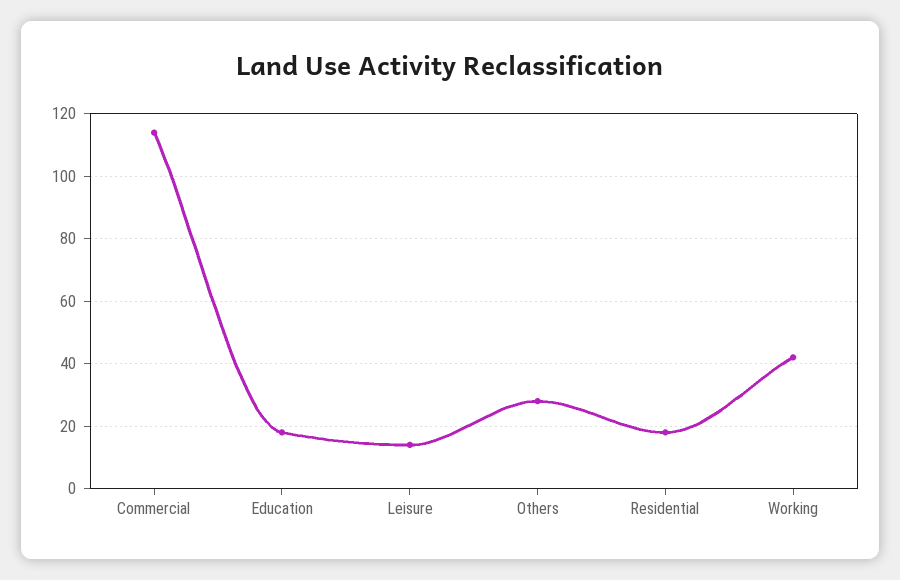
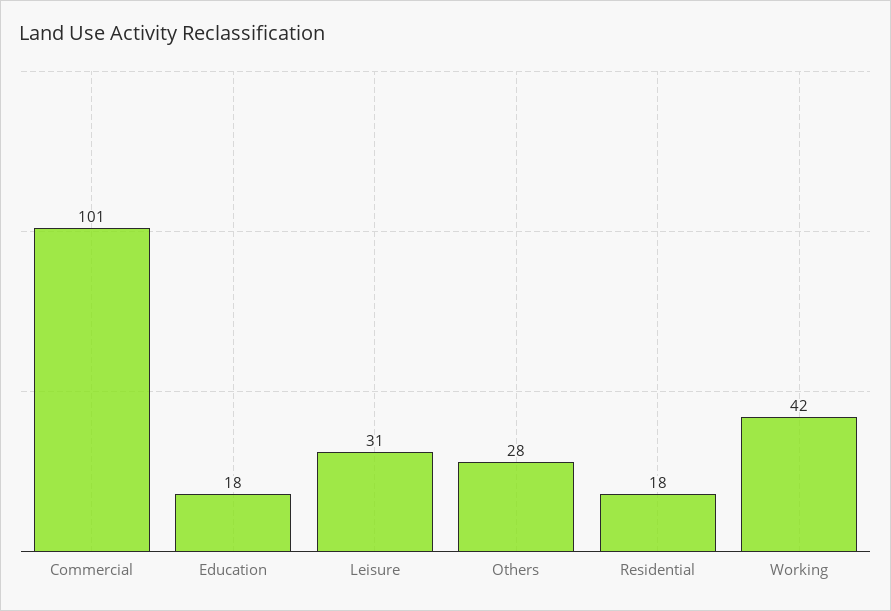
Commercial: 115 -> 101
Leisure: 15 -> 31

